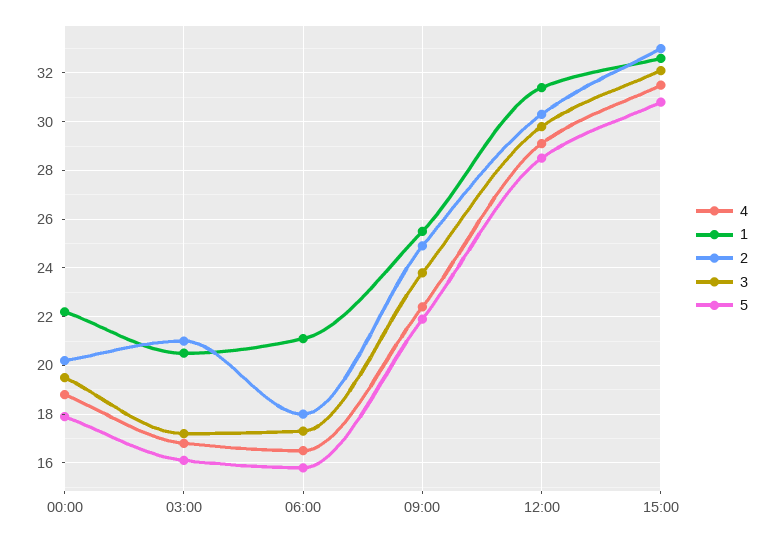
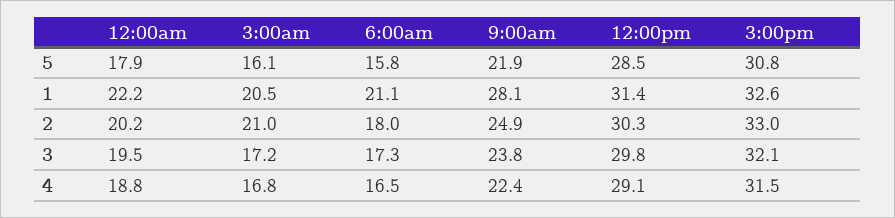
1, 09:00: 25.5 -> 28.1

